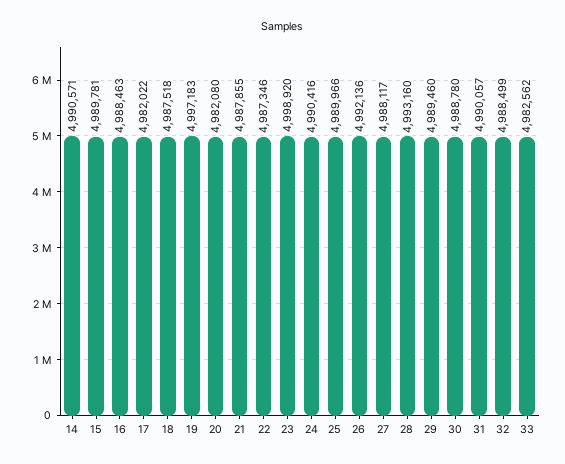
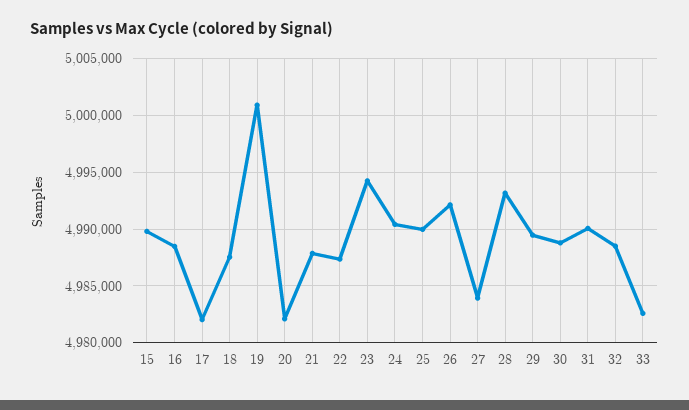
14: 4990571 -> none
19: 4997183 -> 5001000
23: 4998920 -> 4994000
27: 4988117 -> 4984000

